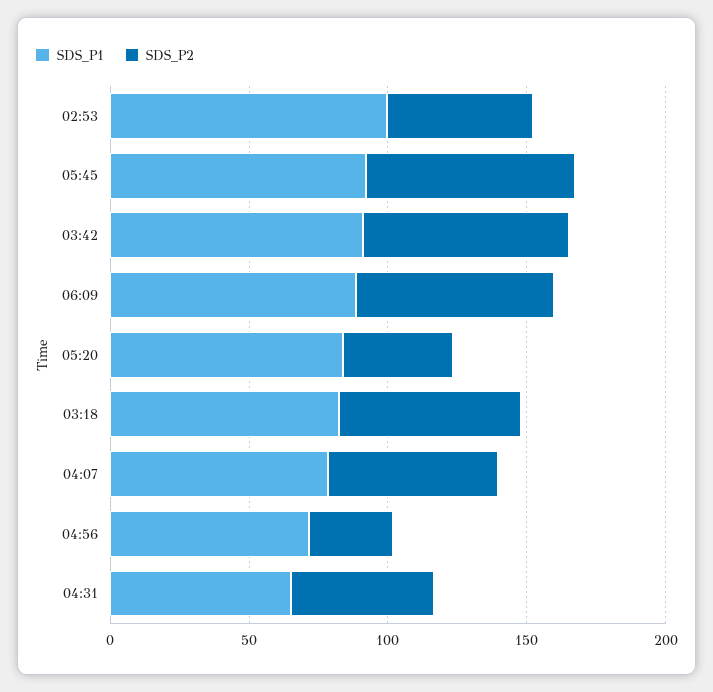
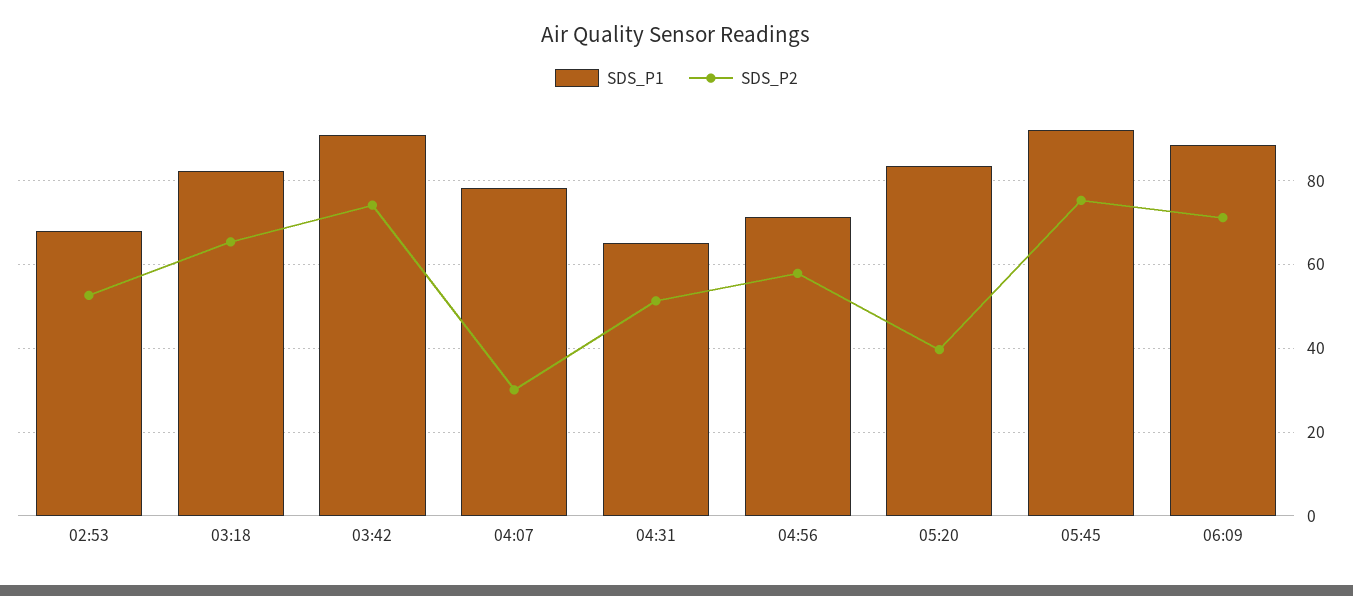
SDS_P1, 02:53: 100 -> 68
SDS_P2, 04:07: 60 -> 30
SDS_P2, 04:56: 30 -> 58

